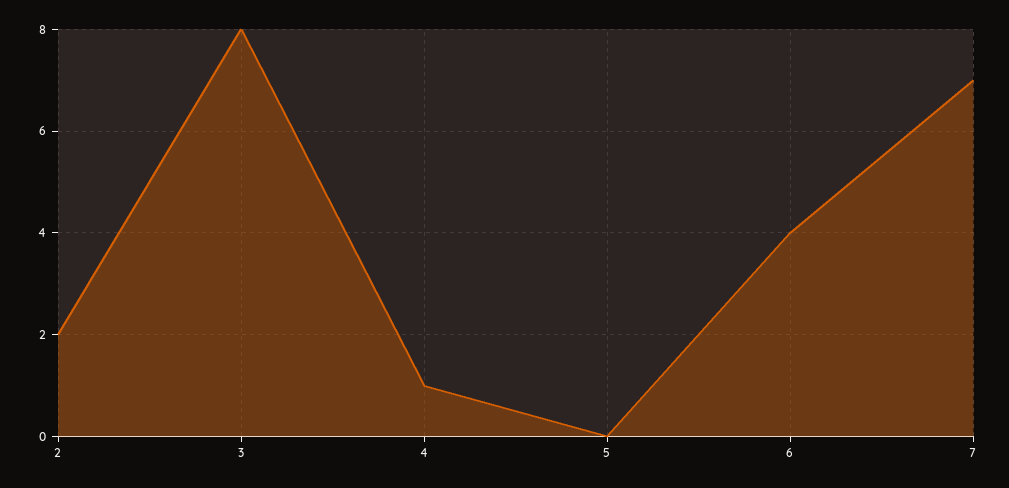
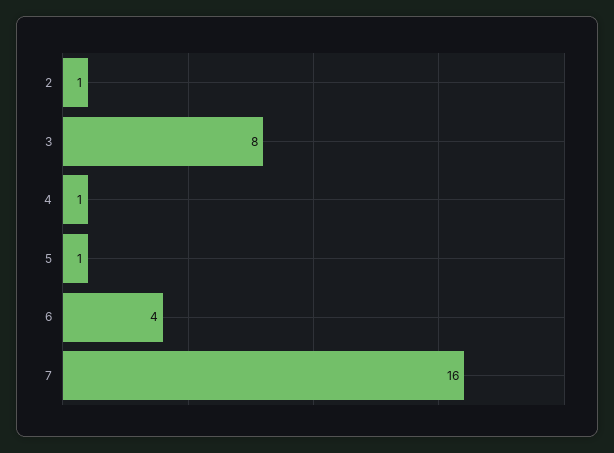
2: 2 -> 1
5: 0 -> 1
7: 7 -> 16

